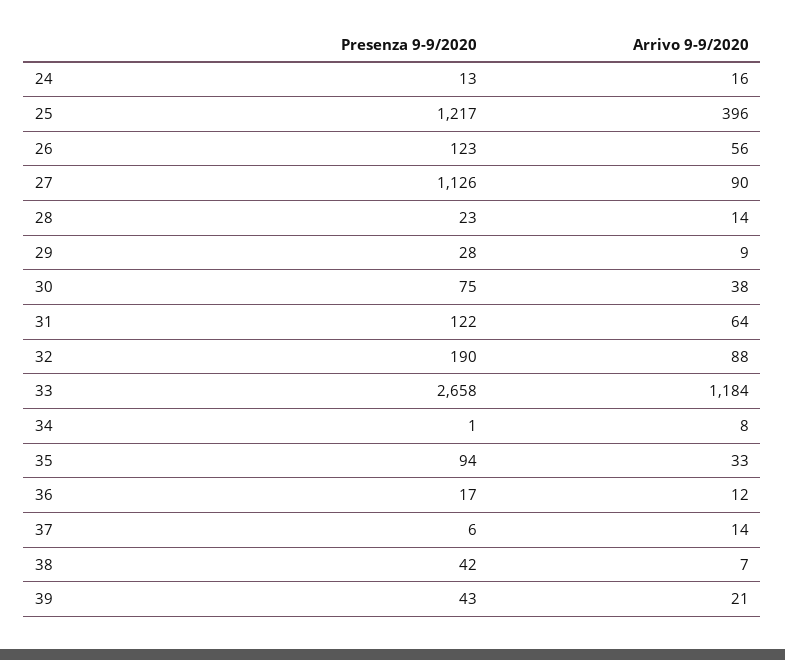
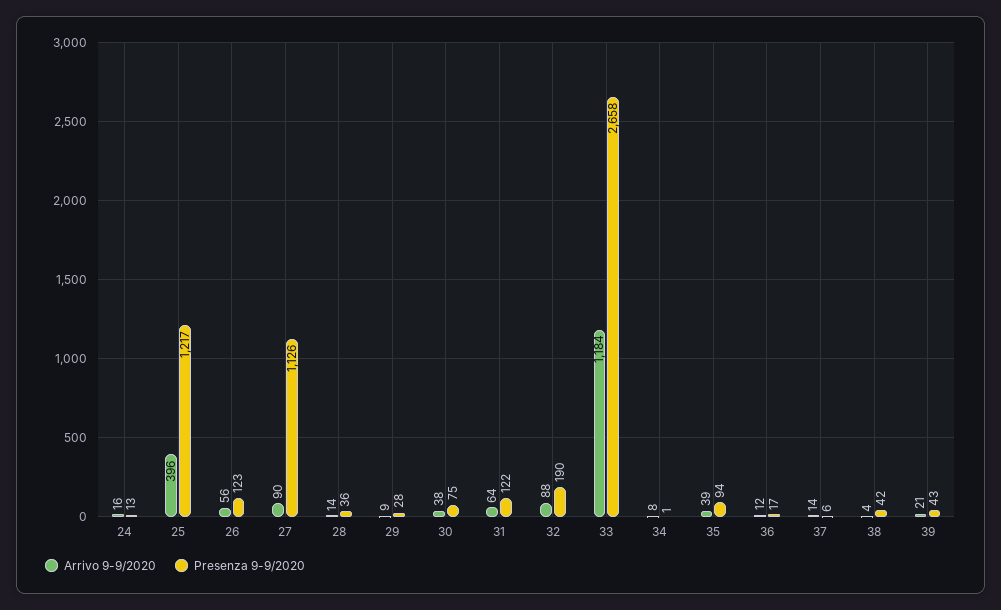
Presenza 9-9/2020, 28: 23 -> 36
Arrivo 9-9/2020, 35: 33 -> 39
Arrivo 9-9/2020, 38: 7 -> 4

